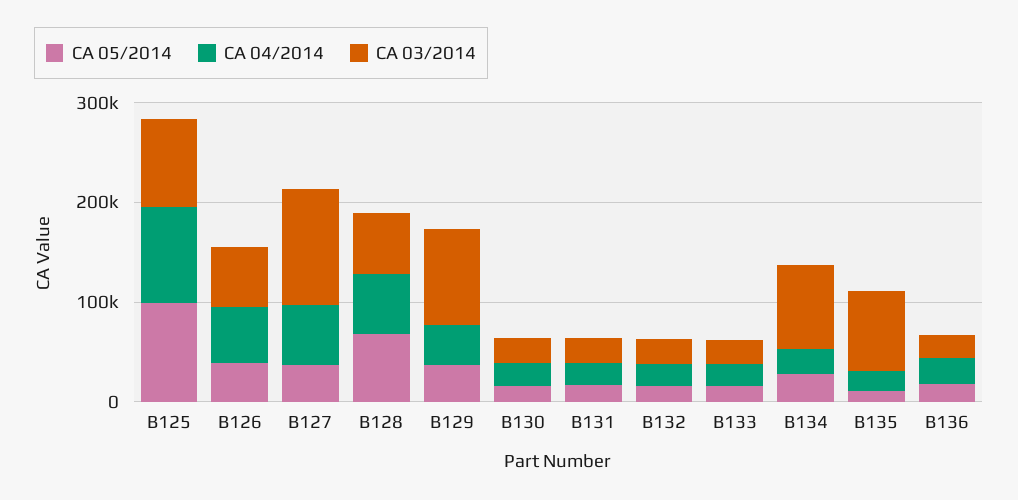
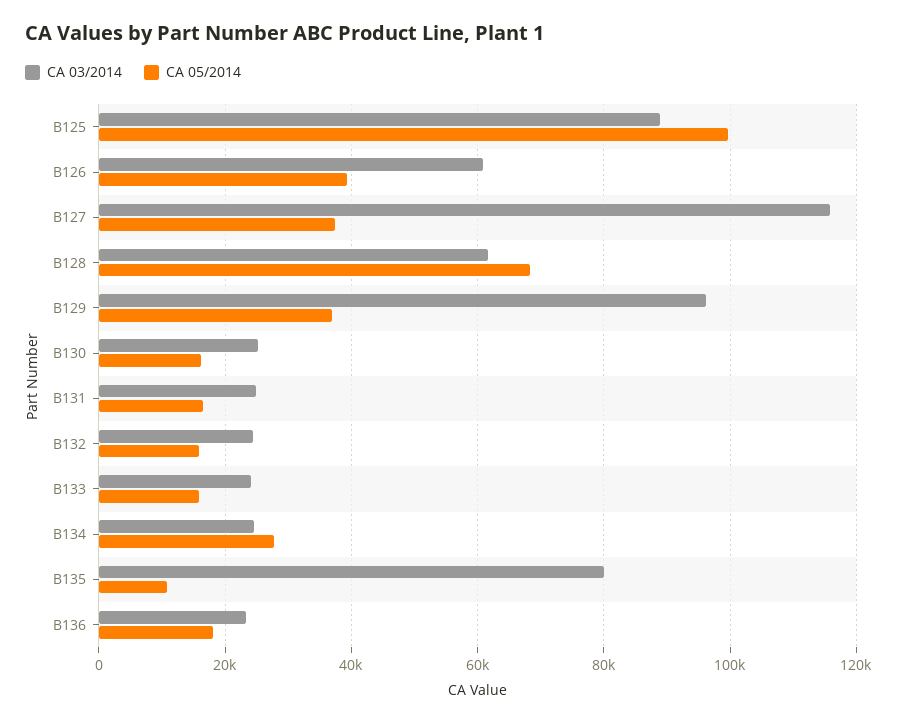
CA 04/2014, B125: 100000 -> none
CA 04/2014, B126: 60000 -> none
CA 04/2014, B127: 60000 -> none
CA 04/2014, B128: 60000 -> none
CA 04/2014, B129: 40000 -> none
CA 04/2014, B130: 20000 -> none
CA 04/2014, B131: 20000 -> none
CA 04/2014, B132: 20000 -> none
CA 04/2014, B133: 20000 -> none
CA 04/2014, B134: 20000 -> none
CA 03/2014, B134: 80000 -> 24000
CA 04/2014, B135: 20000 -> none
CA 04/2014, B136: 20000 -> none

